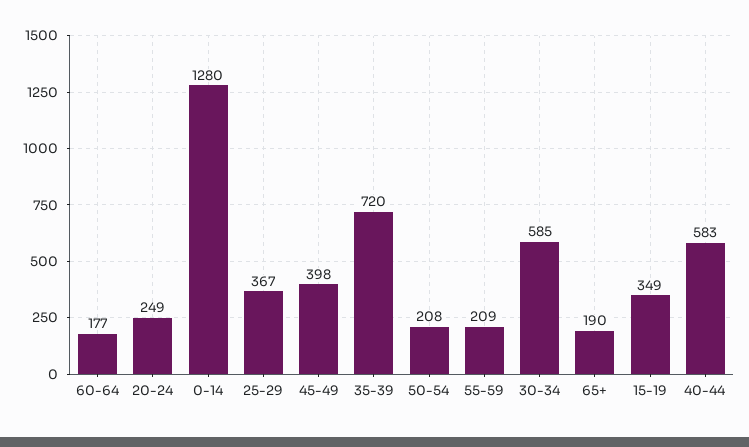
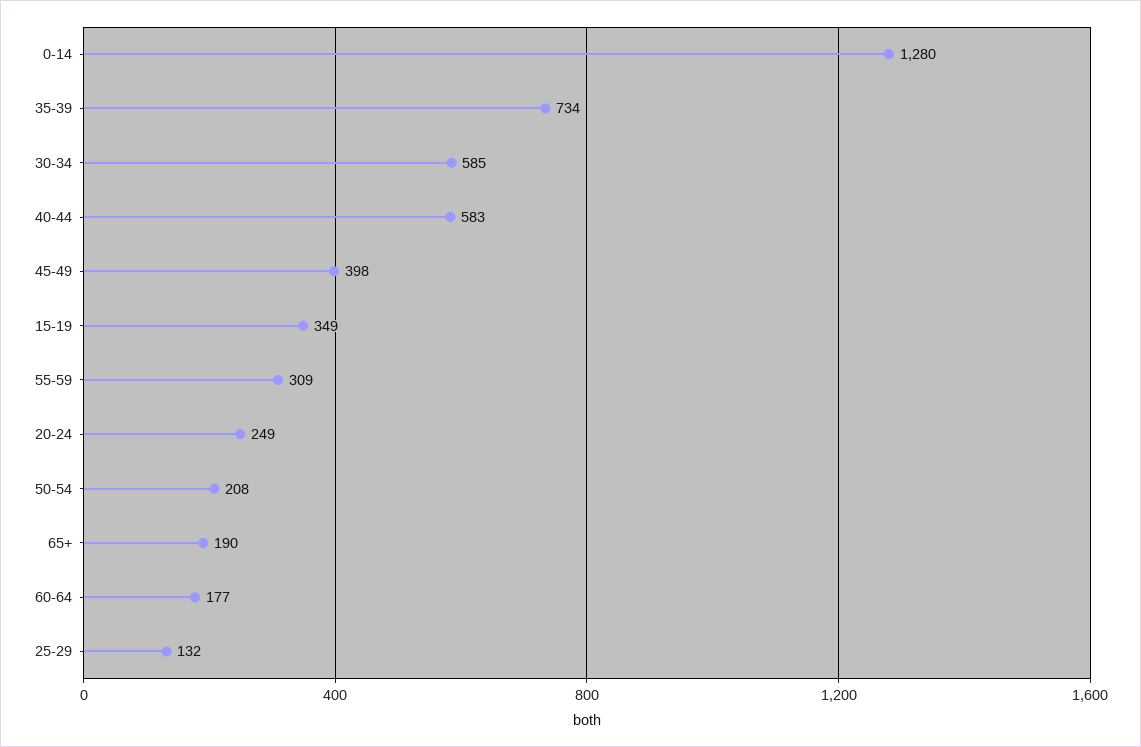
25-29: 367 -> 132
35-39: 720 -> 734
55-59: 209 -> 309

